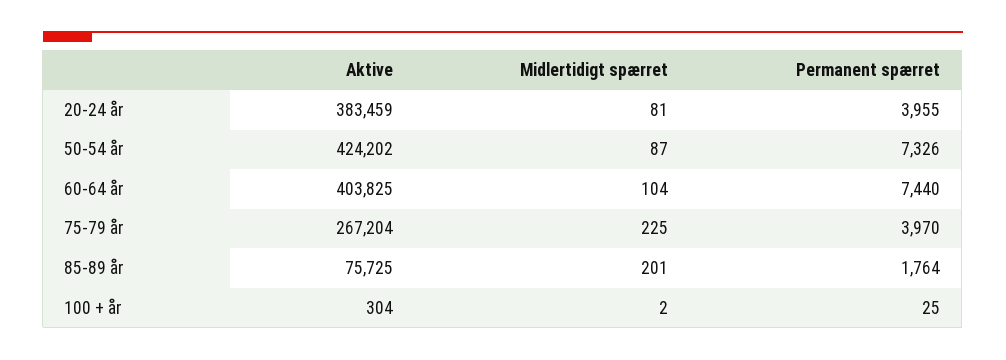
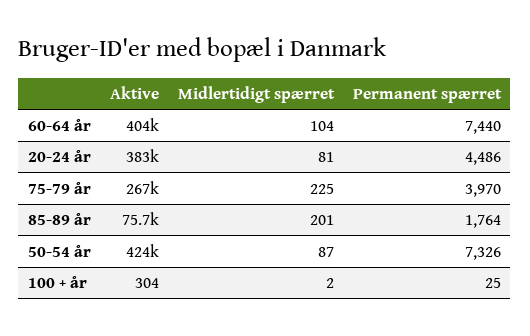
Permanent spærret, 20-24 år: 3955 -> 4486

